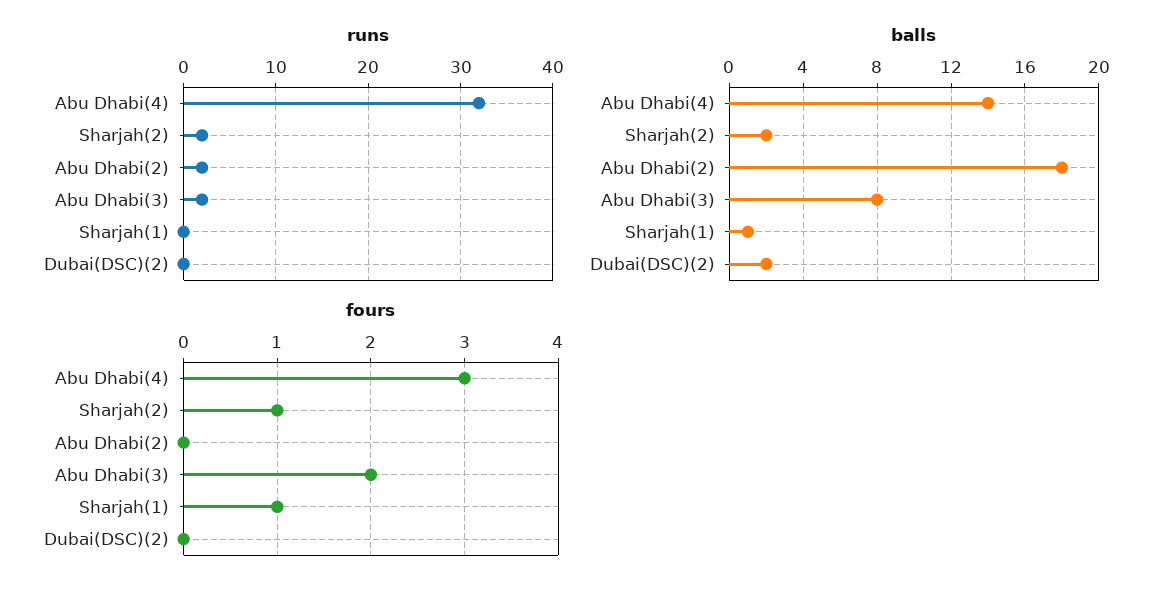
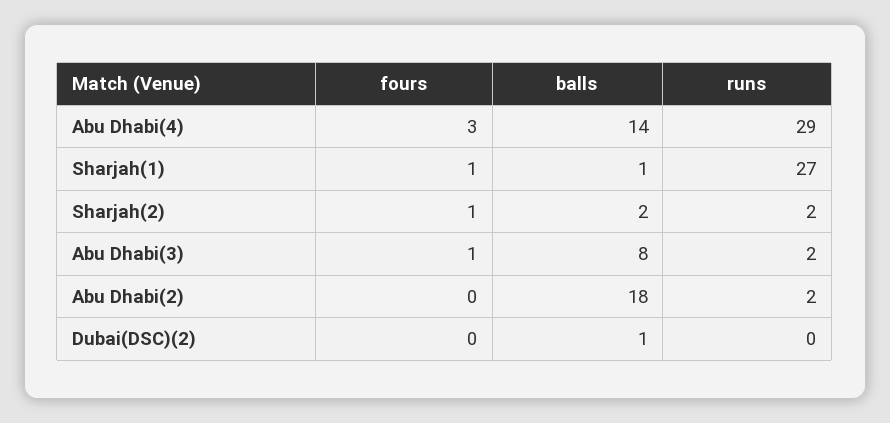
runs, Abu Dhabi(4): 32 -> 29
runs, Sharjah(1): 0 -> 27
balls, Dubai(DSC)(2): 2 -> 1
fours, Abu Dhabi(3): 2 -> 1

